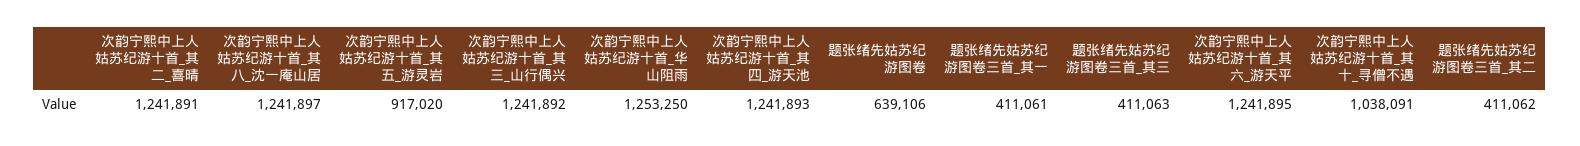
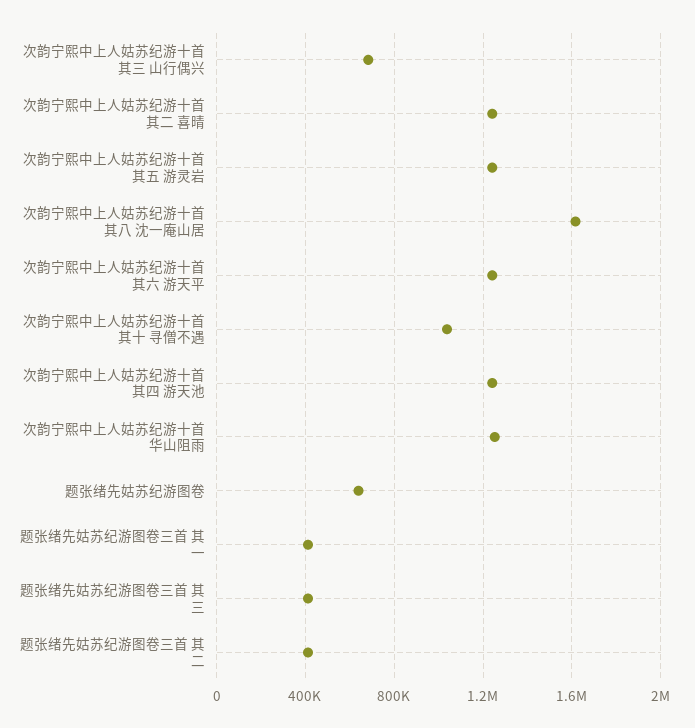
次韵宁熙中上人姑苏纪游十首_其八_沈一庵山居: 1241897 -> 1600000
次韵宁熙中上人姑苏纪游十首_其五_游灵岩: 917020 -> 1250000
次韵宁熙中上人姑苏纪游十首_其三_山行偶兴: 1241892 -> 700000

